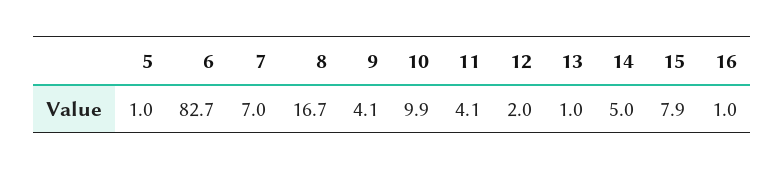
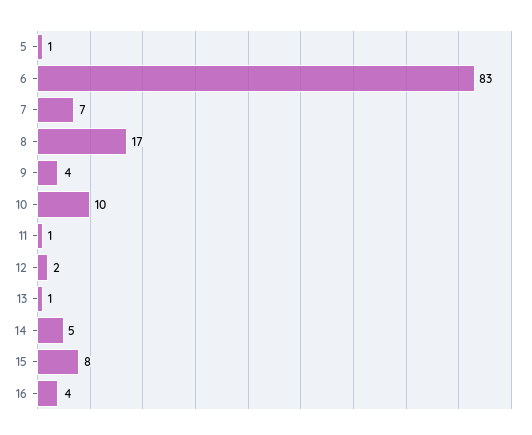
11: 4.1 -> 1
16: 1 -> 4

